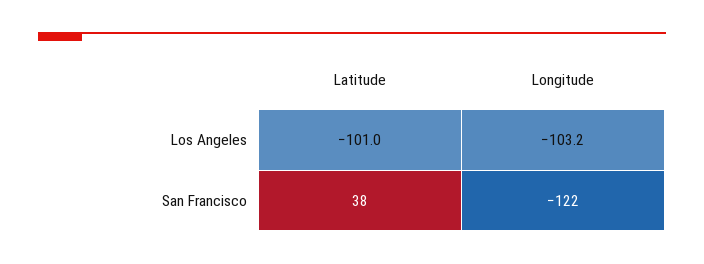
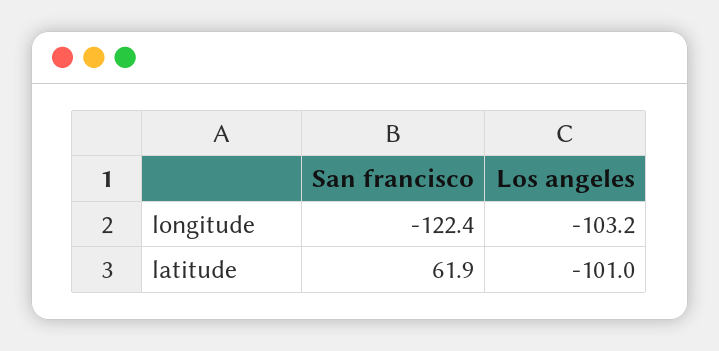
Latitude, San Francisco: 38 -> 61.9

